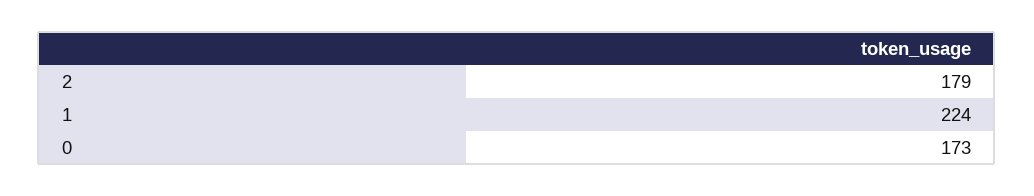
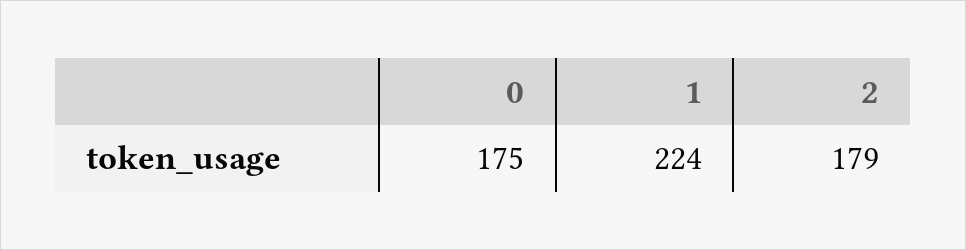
0: 173 -> 175

